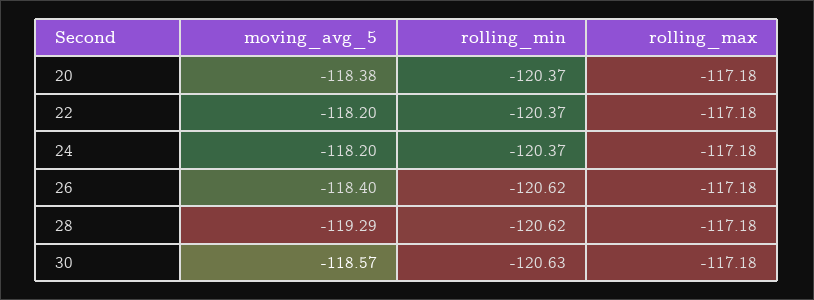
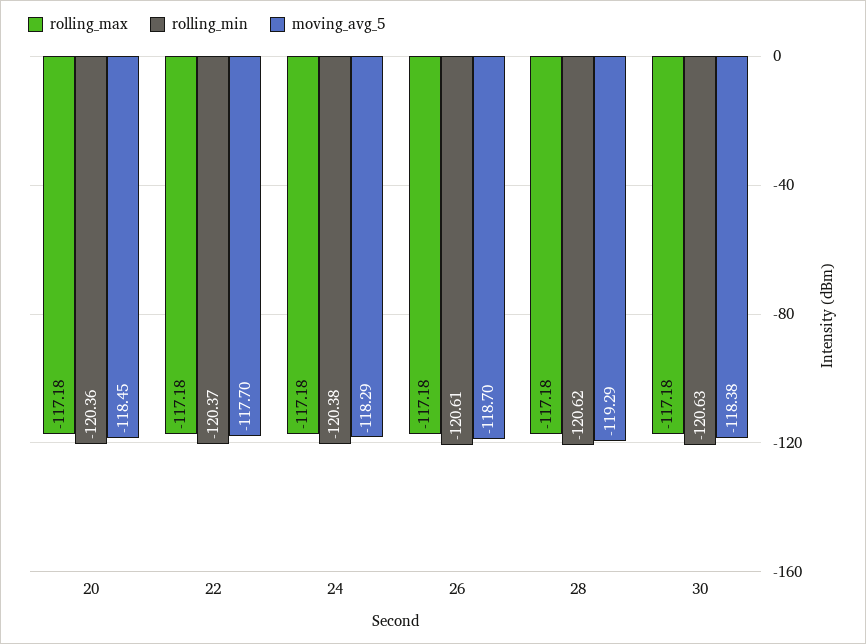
moving_avg_5, 20: -118.38 -> -118.45
rolling_min, 20: -120.37 -> -120.36
moving_avg_5, 22: -118.2 -> -117.7
moving_avg_5, 24: -118.2 -> -118.29
rolling_min, 24: -120.37 -> -120.38
moving_avg_5, 26: -118.4 -> -118.7
rolling_min, 26: -120.62 -> -120.61
moving_avg_5, 30: -118.57 -> -118.38

